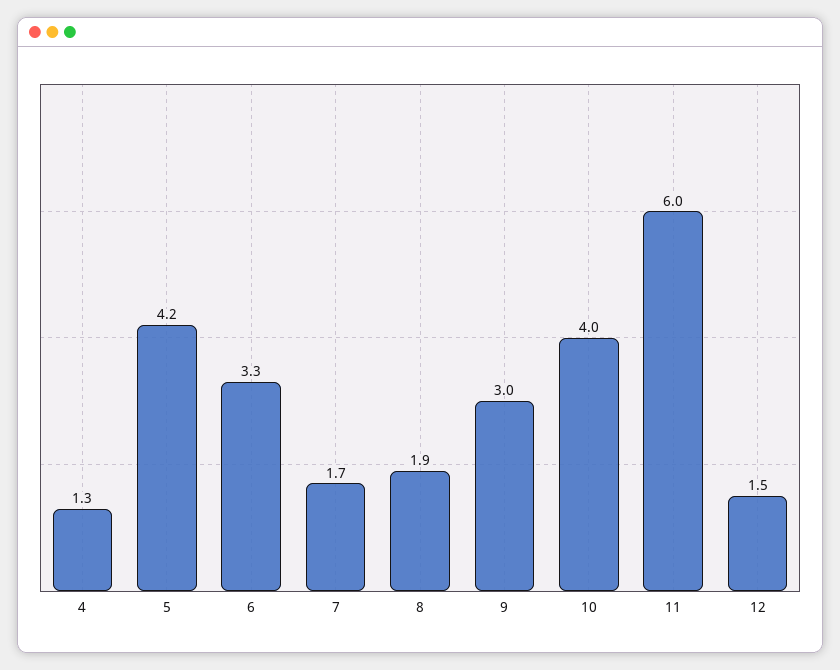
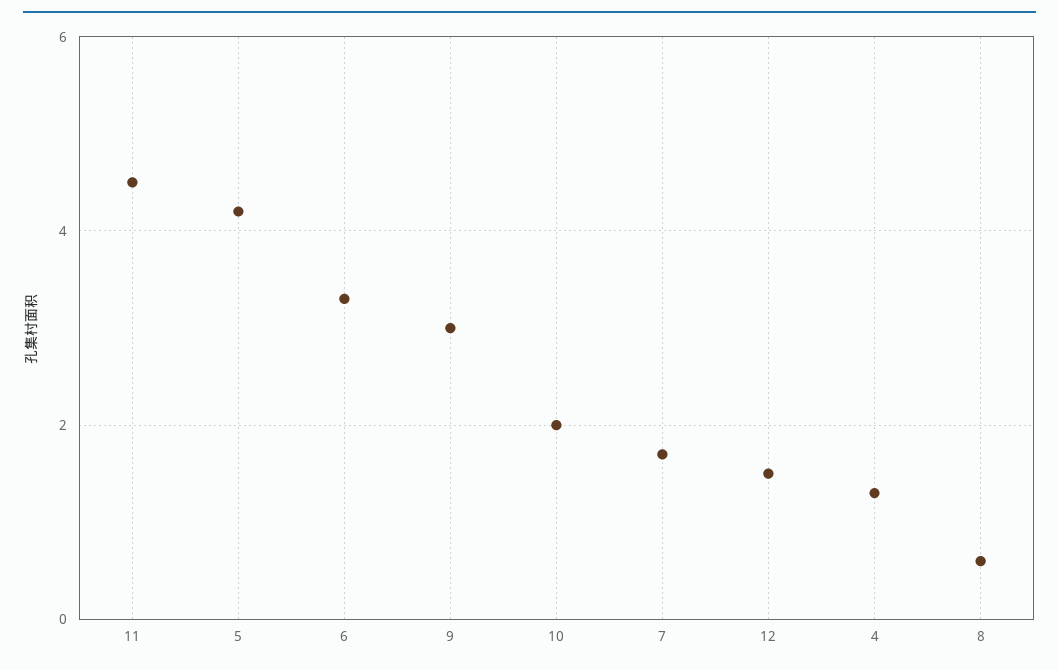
8: 1.9 -> 0.5
10: 4 -> 2
11: 6 -> 4.5

